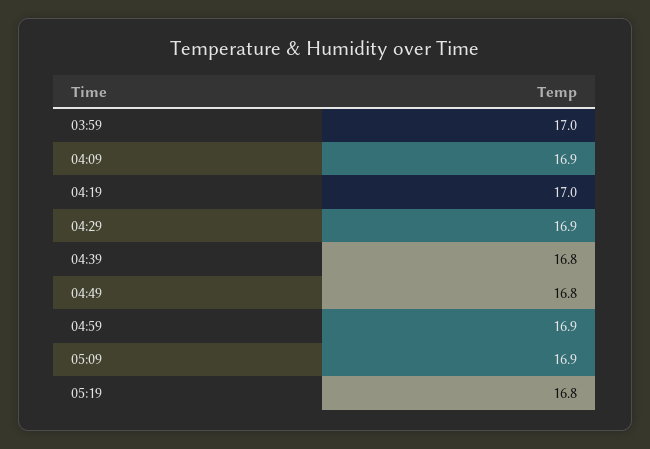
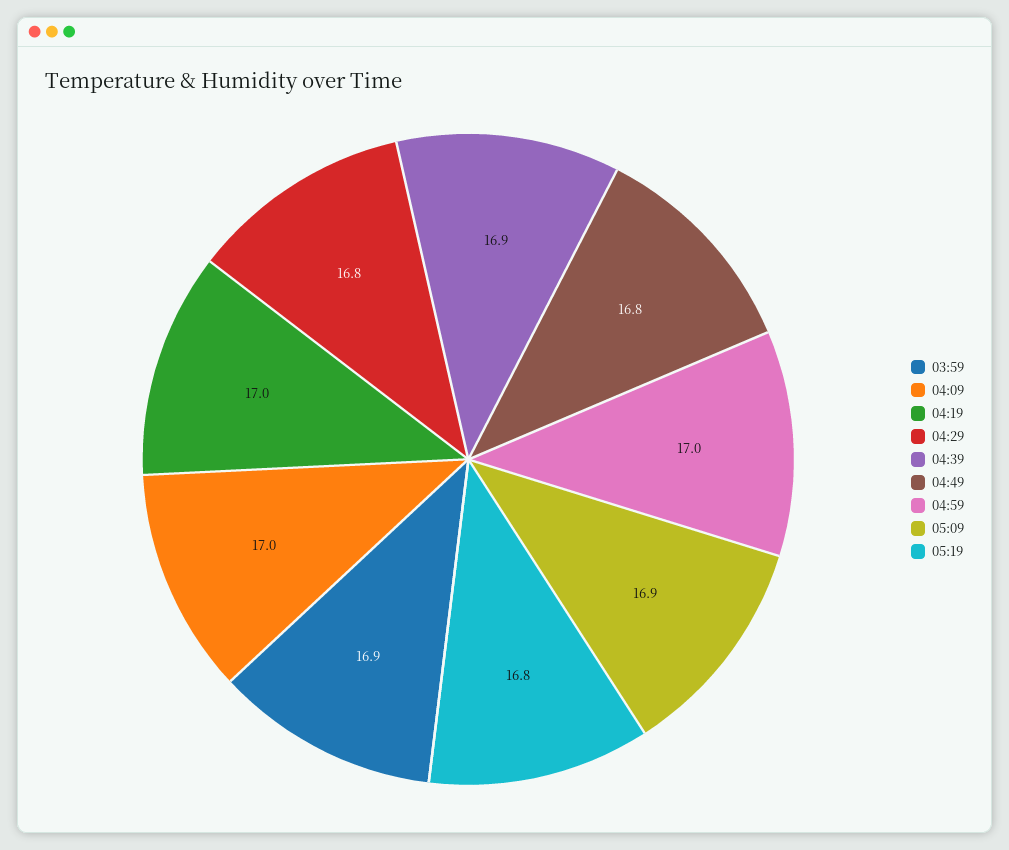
03:59: 17 -> 16.9
04:09: 16.9 -> 17
04:29: 16.9 -> 16.8
04:39: 16.8 -> 16.9
04:59: 16.9 -> 17

